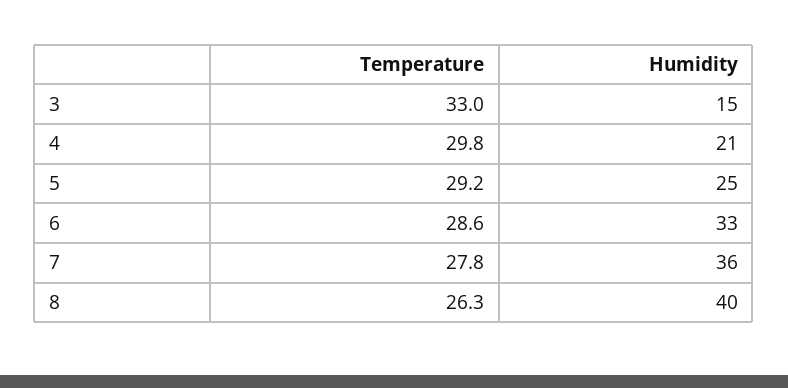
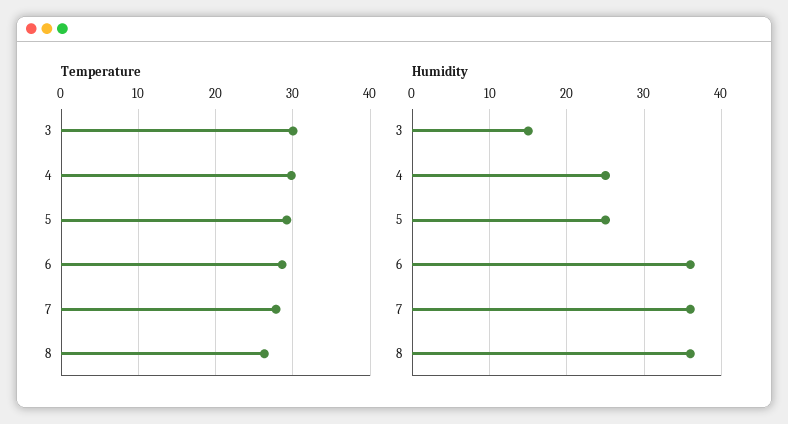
Temperature, 3: 33 -> 30
Humidity, 4: 21 -> 25
Humidity, 6: 33 -> 36
Humidity, 8: 40 -> 36

